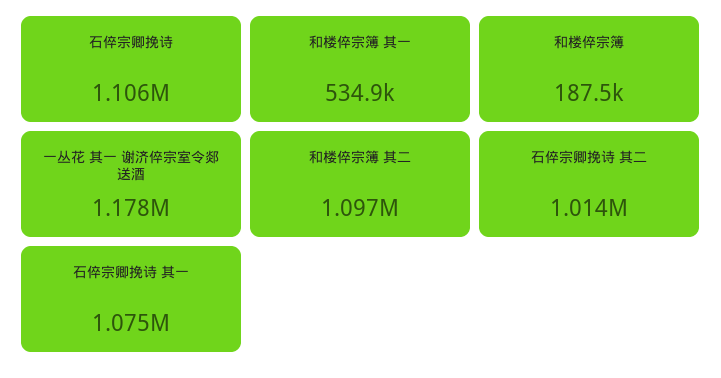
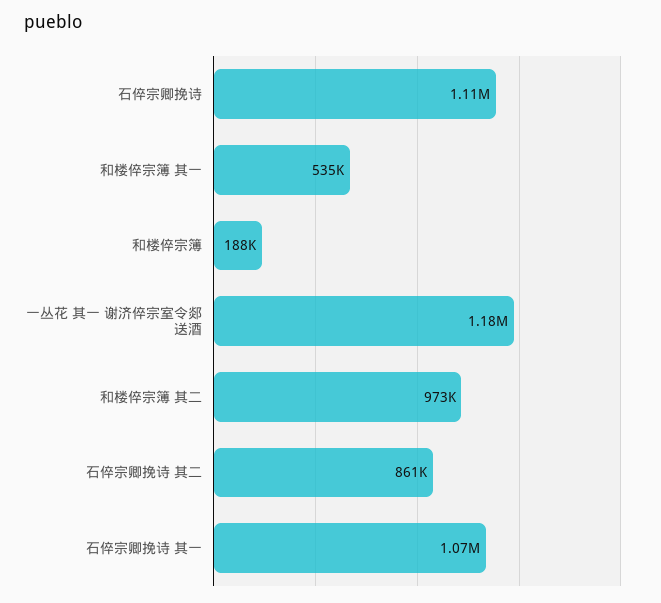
和楼倅宗簿 其二: 1097000 -> 973000
石倅宗卿挽诗 其二: 1014000 -> 861000

